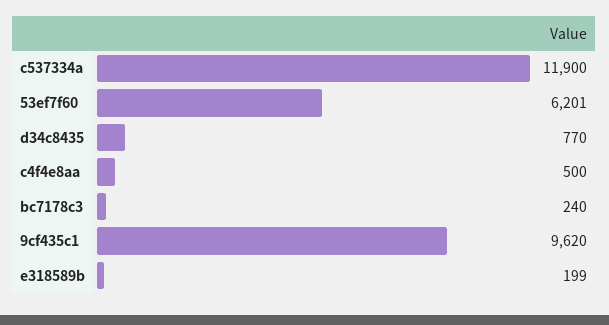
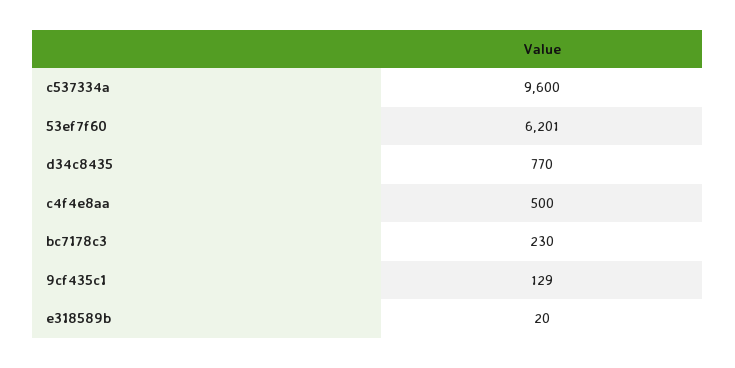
c537334a: 11900 -> 9600
bc7178c3: 240 -> 230
9cf435c1: 9620 -> 129
e318589b: 199 -> 20

